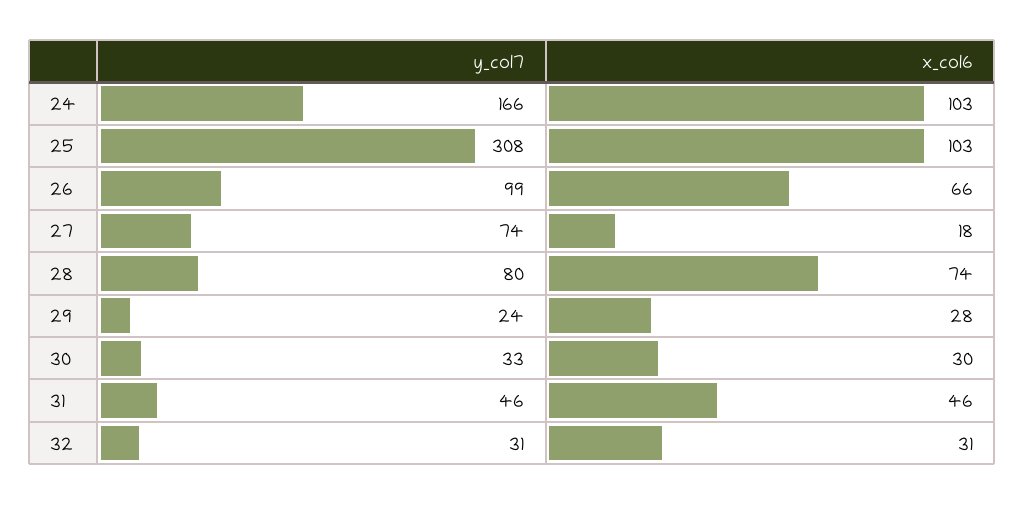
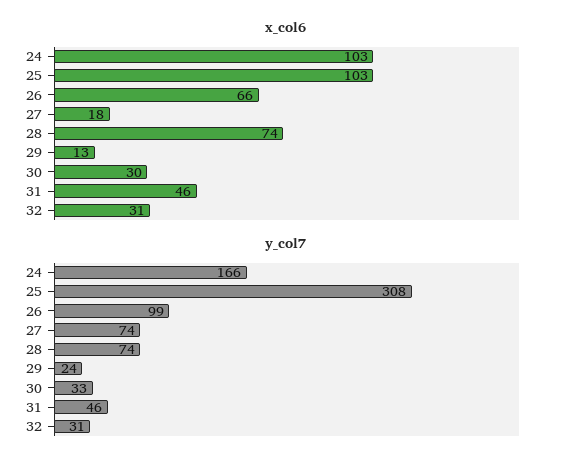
y_col7, 28: 80 -> 74
x_col6, 29: 28 -> 13

